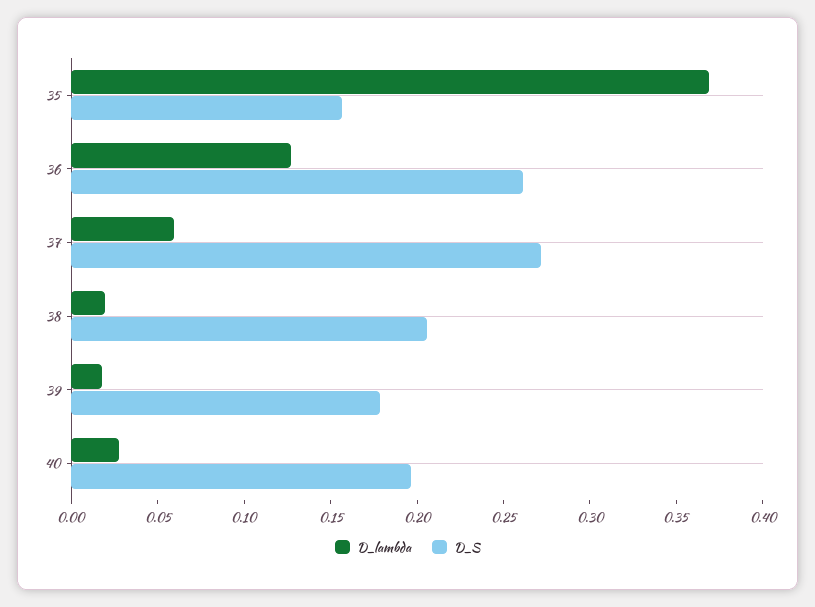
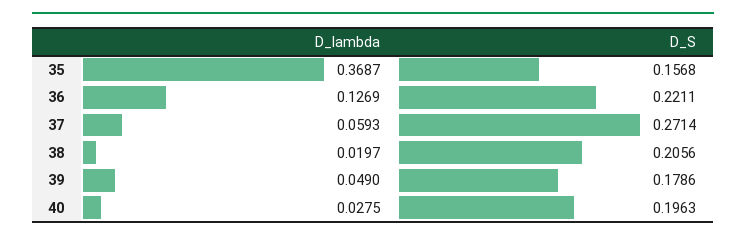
D_S, 36: 0.26 -> 0.2211
D_lambda, 39: 0.02 -> 0.049

